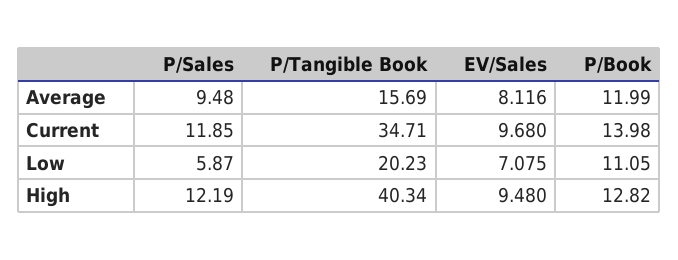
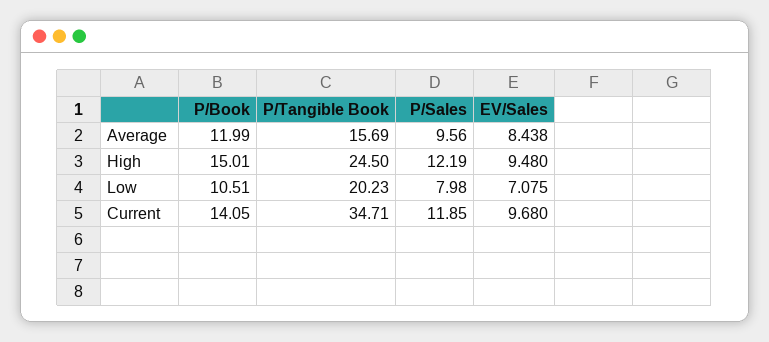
P/Sales, Average: 9.48 -> 9.56
EV/Sales, Average: 8.116 -> 8.438
P/Book, Current: 13.98 -> 14.05
P/Sales, Low: 5.87 -> 7.98
P/Book, Low: 11.05 -> 10.51
P/Tangible Book, High: 40.34 -> 24.5
P/Book, High: 12.82 -> 15.01

